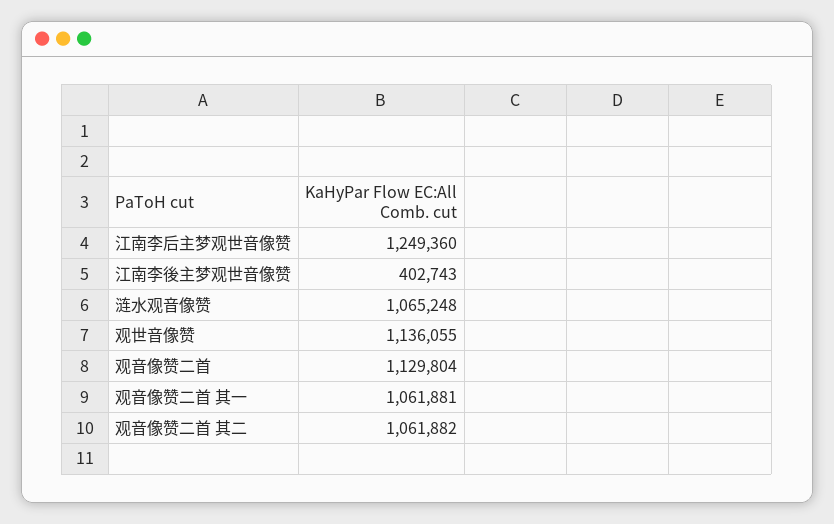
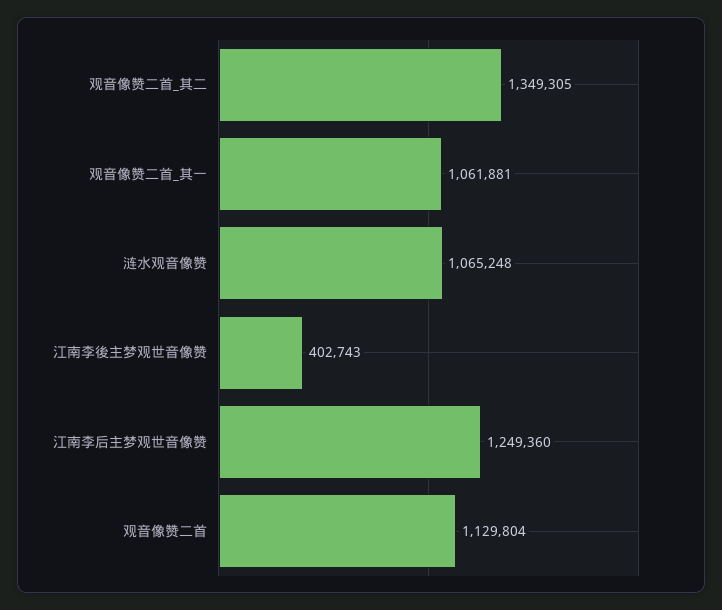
观世音像赞: 1136055 -> none
观音像赞二首 其二: 1061882 -> 1349305

